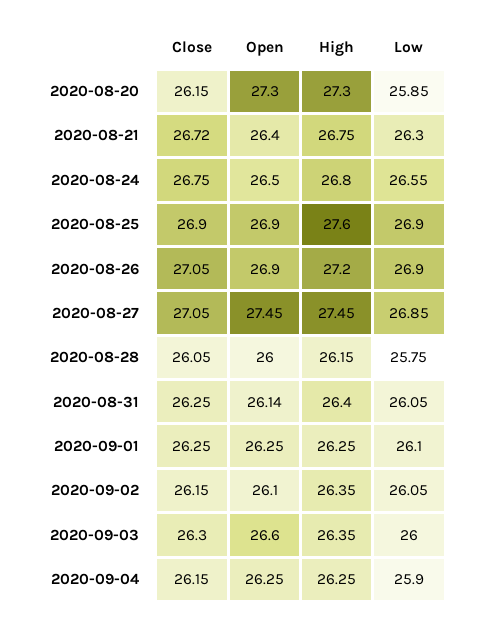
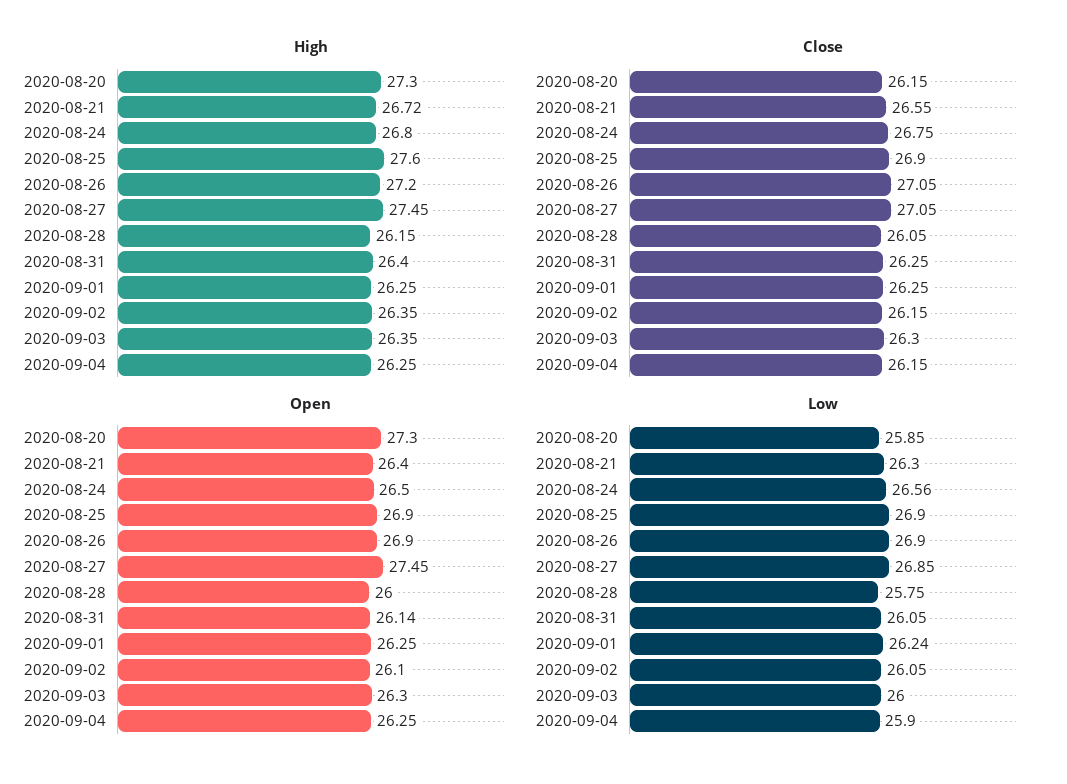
Close, 2020-08-21: 26.72 -> 26.55
High, 2020-08-21: 26.75 -> 26.72
Low, 2020-08-24: 26.55 -> 26.56
Low, 2020-09-01: 26.1 -> 26.24
Open, 2020-09-03: 26.6 -> 26.3

